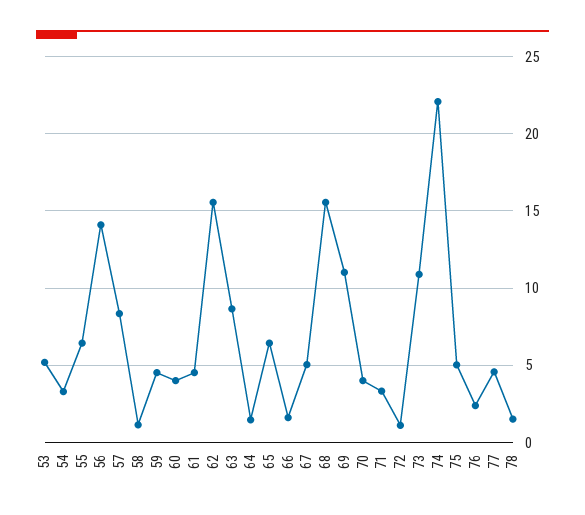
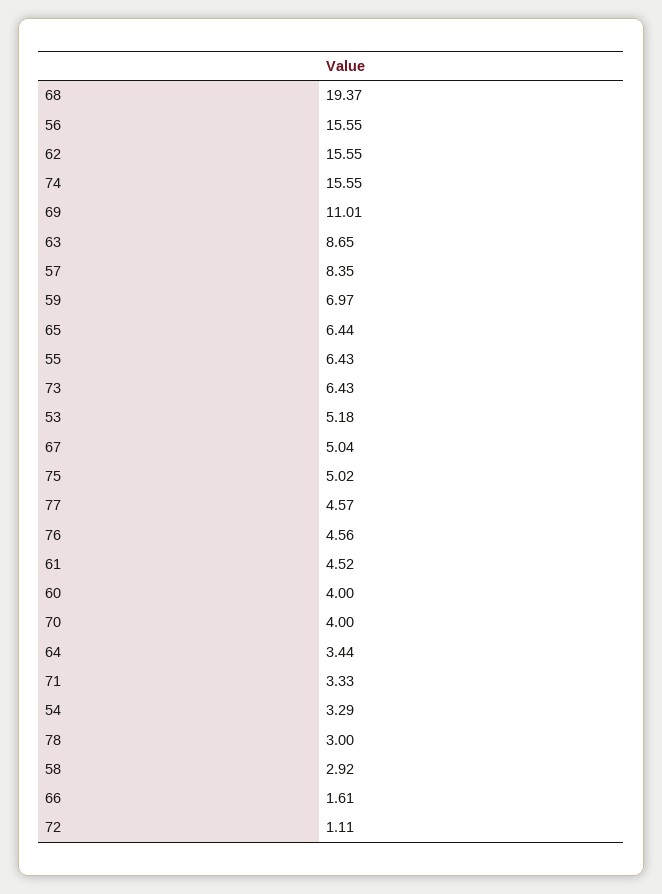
56: 14 -> 15.55
58: 1 -> 2.92
59: 4.5 -> 6.97
64: 1.5 -> 3.44
68: 15.5 -> 19.37
73: 11 -> 6.43
74: 22 -> 15.55
76: 2.5 -> 4.56
78: 1.5 -> 3

